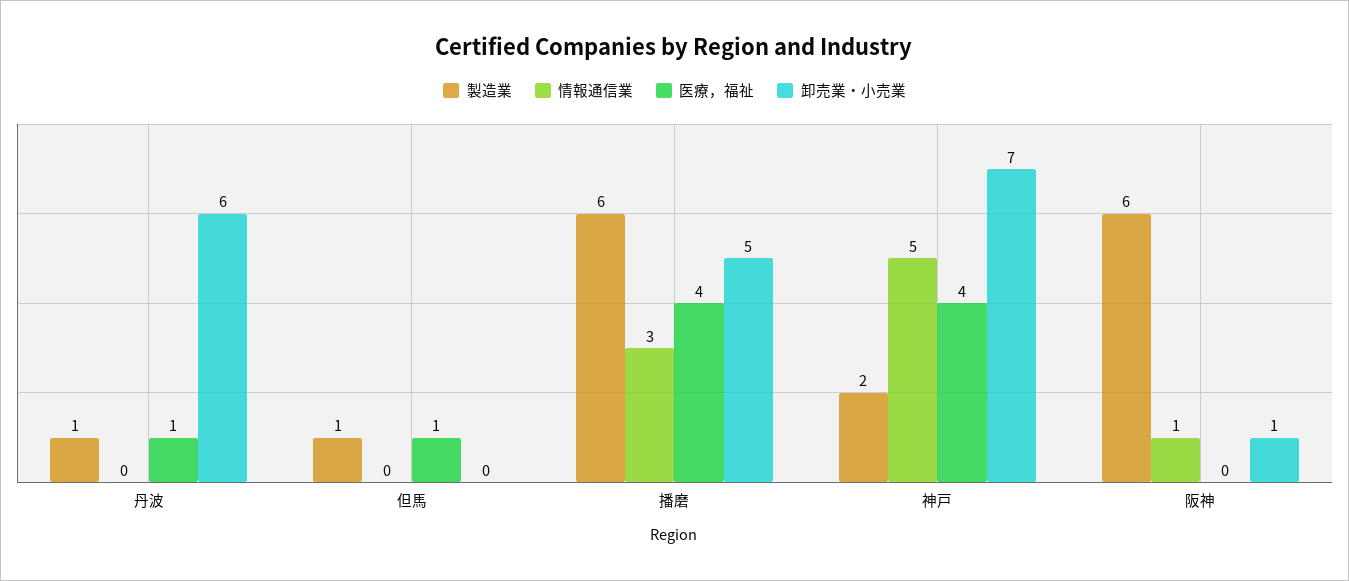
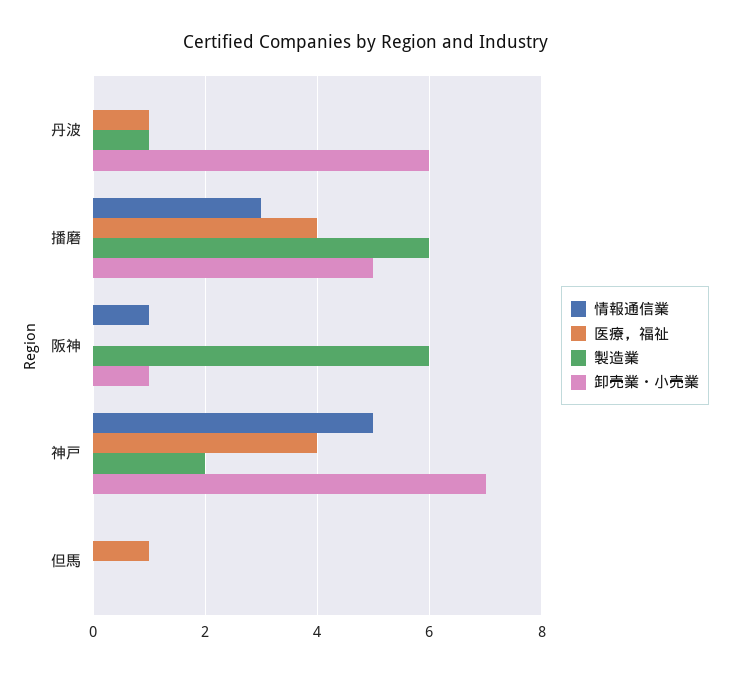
製造業, 但馬: 1 -> 0

